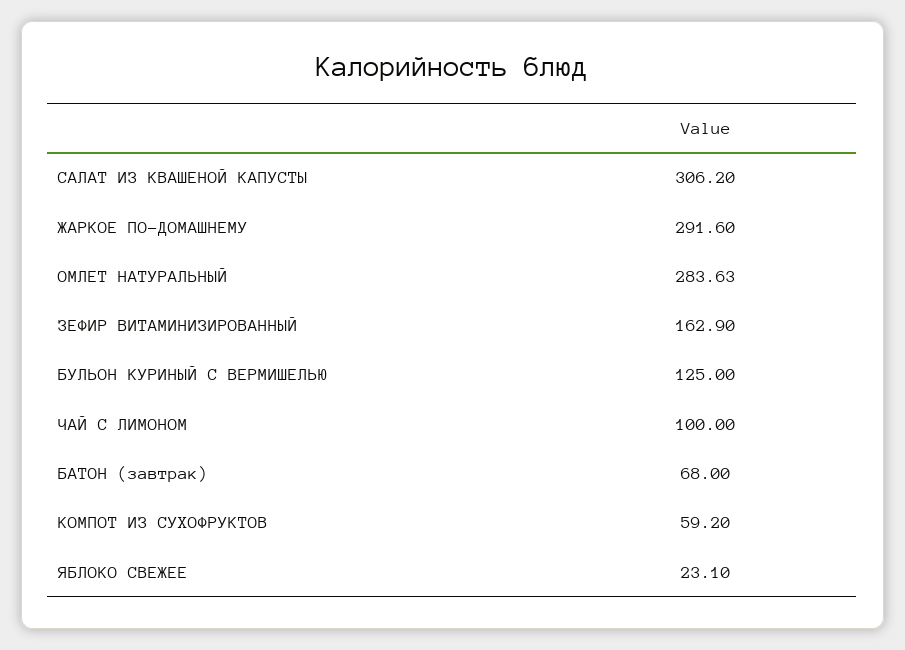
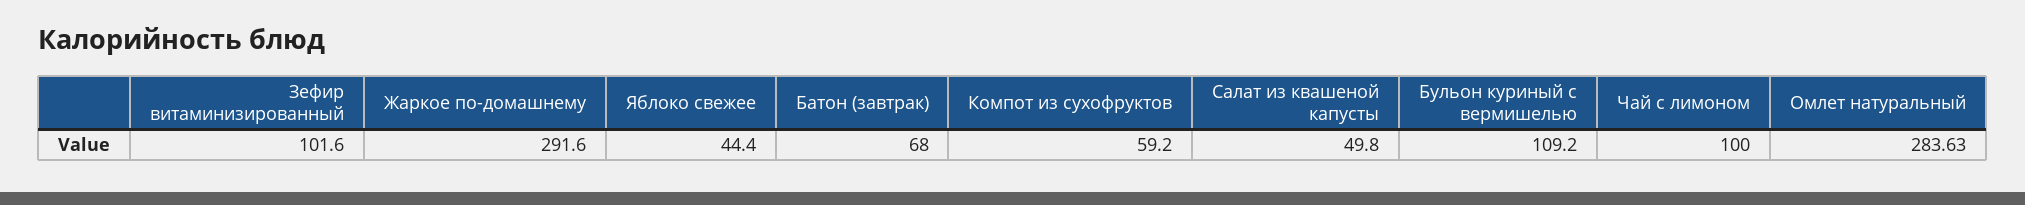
САЛАТ ИЗ КВАШЕНОЙ КАПУСТЫ: 306.2 -> 49.8
ЗЕФИР ВИТАМИНИЗИРОВАННЫЙ: 162.9 -> 101.6
БУЛЬОН КУРИНЫЙ С ВЕРМИШЕЛЬЮ: 125 -> 109.2
ЯБЛОКО СВЕЖЕЕ: 23.1 -> 44.4

